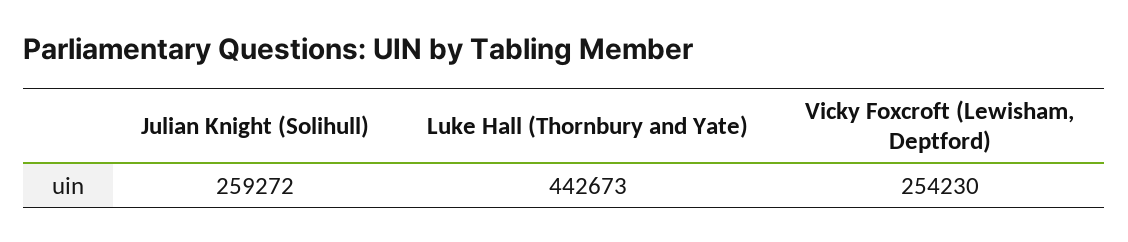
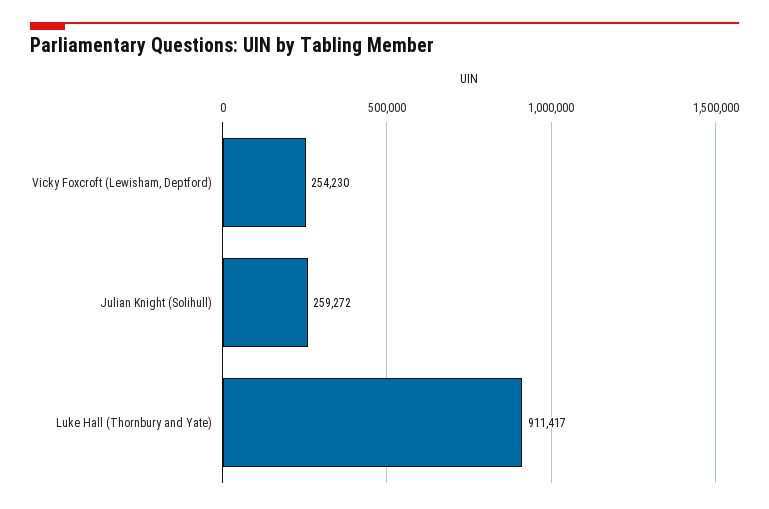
Luke Hall (Thornbury and Yate): 442673 -> 911417

